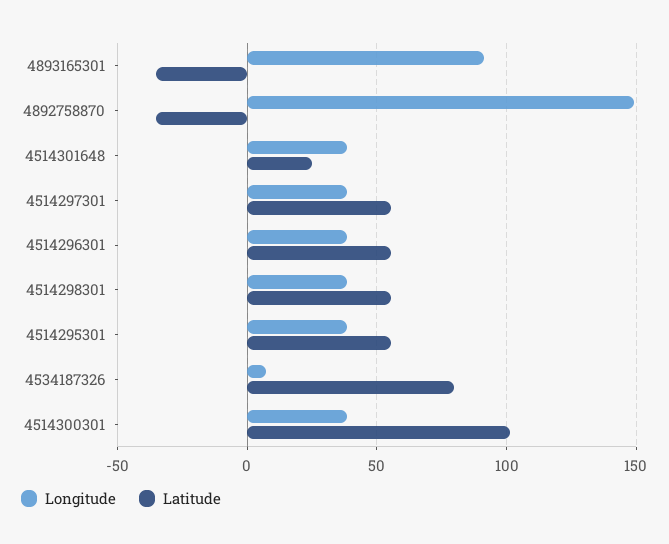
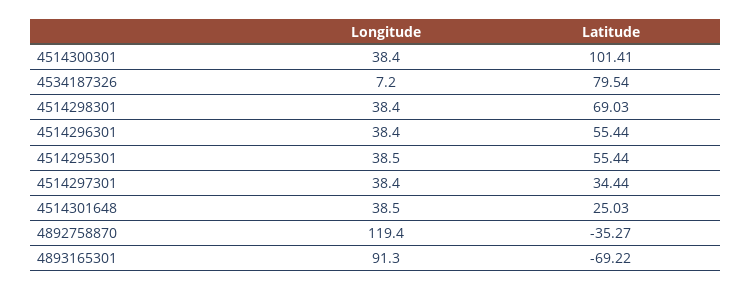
Latitude, 4893165301: -35 -> -69.22
Longitude, 4892758870: 150 -> 119.4
Latitude, 4514297301: 55 -> 34.44
Latitude, 4514298301: 55 -> 69.03

